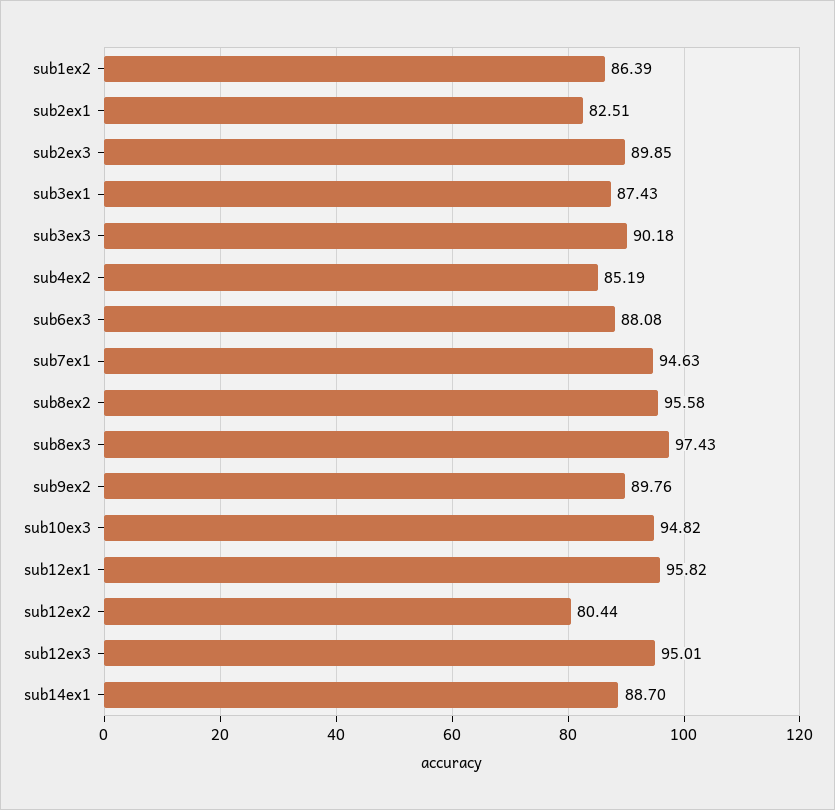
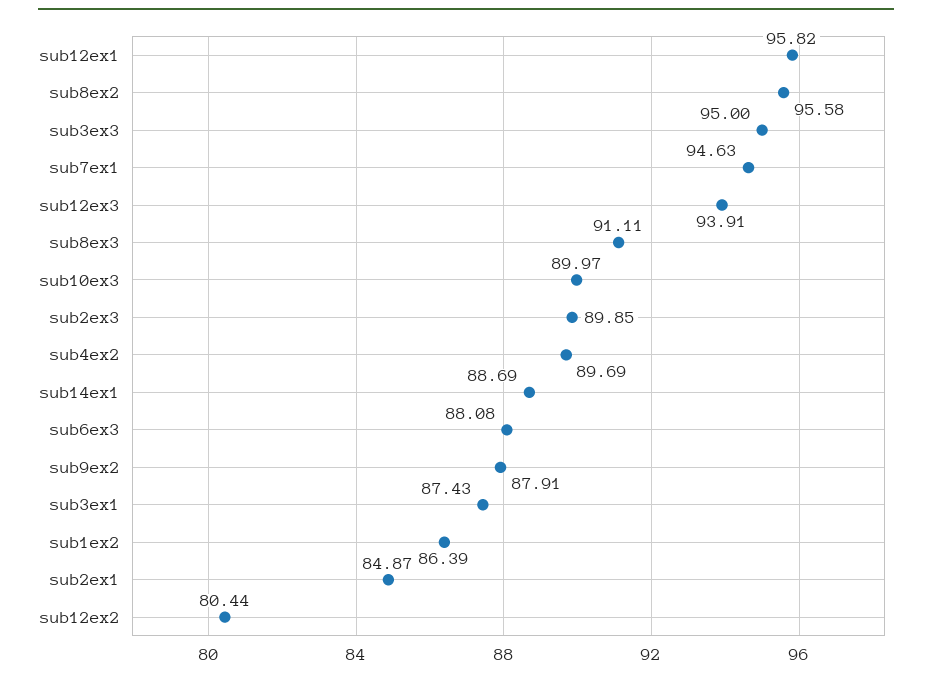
sub2ex1: 82.51 -> 84.87
sub3ex3: 90.18 -> 95
sub4ex2: 85.19 -> 89.69
sub8ex3: 97.43 -> 91.11
sub9ex2: 89.76 -> 87.91
sub10ex3: 94.82 -> 89.97
sub12ex3: 95.01 -> 93.91
sub14ex1: 88.7 -> 88.69

